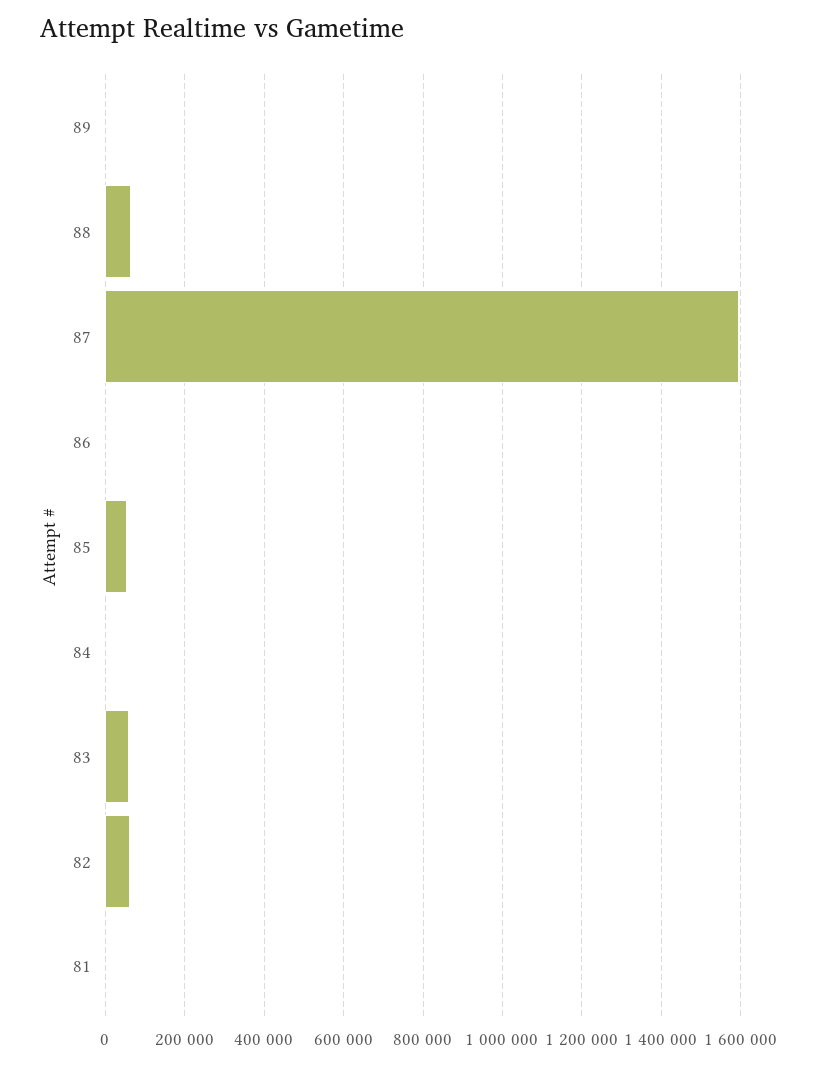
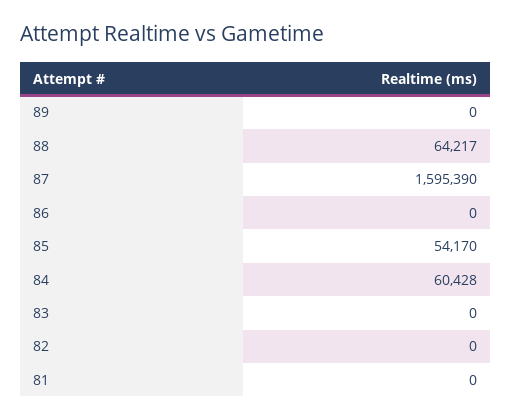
84: 0 -> 60428
83: 60000 -> 0
82: 60000 -> 0

